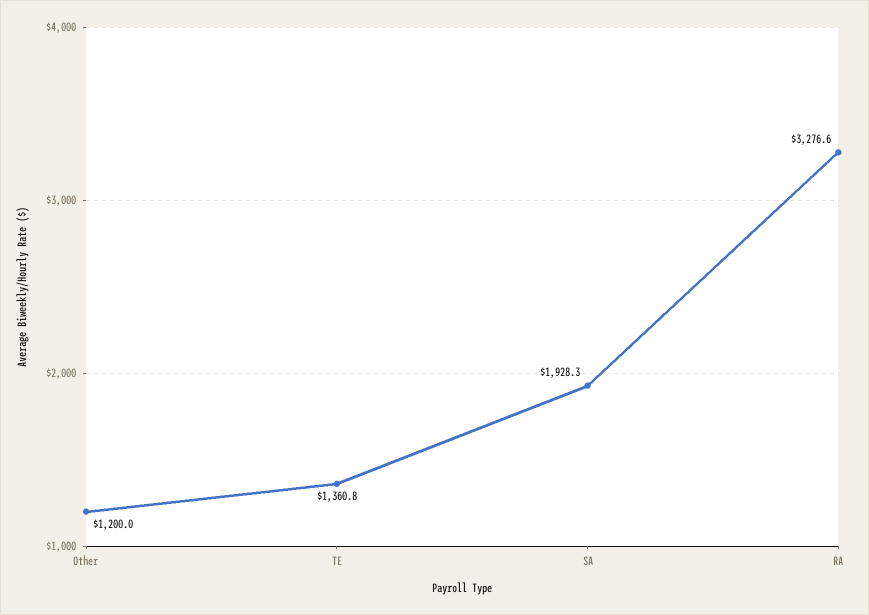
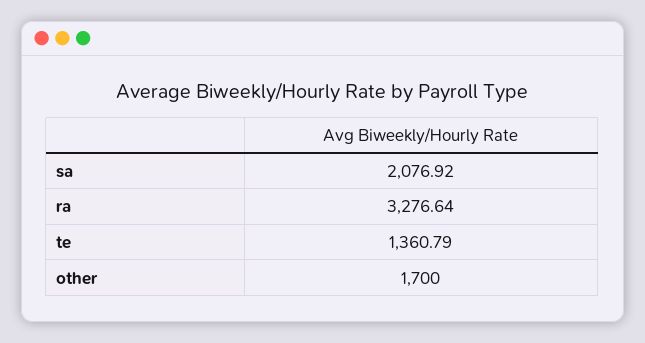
Other: 1200 -> 1700
SA: 1928.3 -> 2076.92

